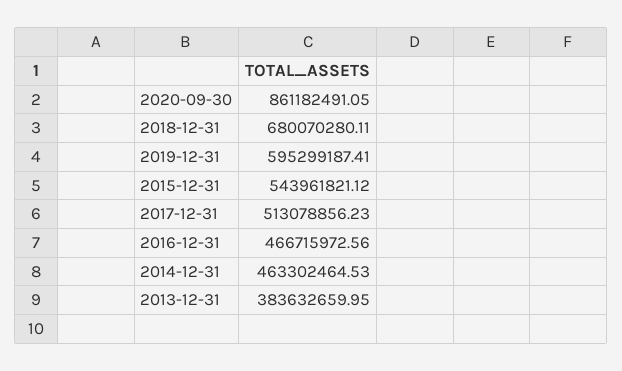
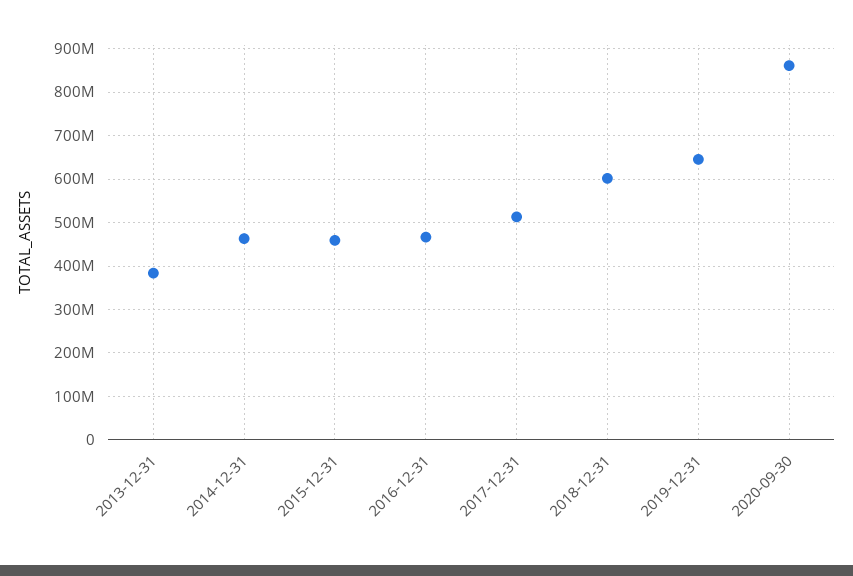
2018-12-31: 680070280.11 -> 600000000
2019-12-31: 595299187.41 -> 640000000
2015-12-31: 543961821.12 -> 460000000

